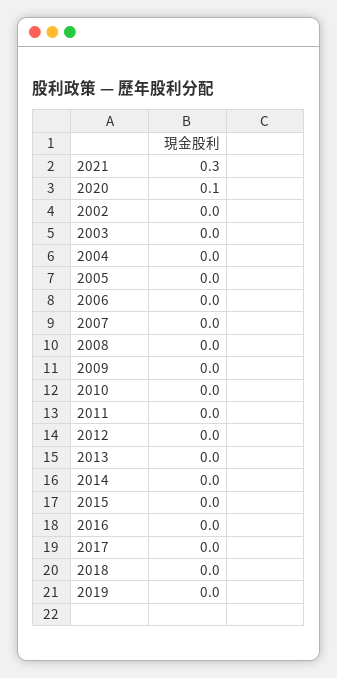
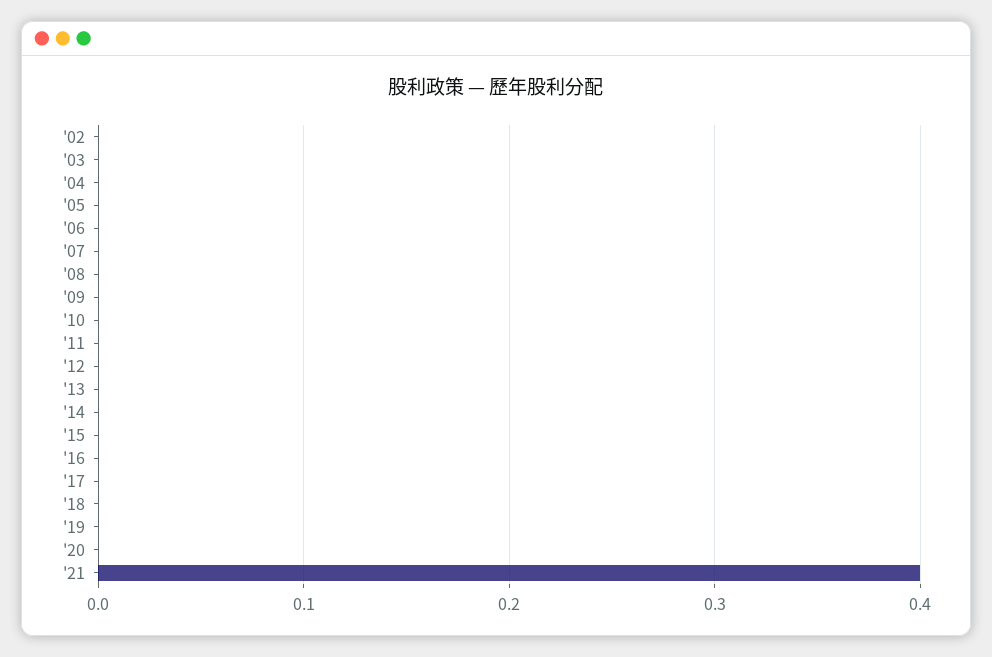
2021: 0.3 -> 0.4
2020: 0.1 -> 0

